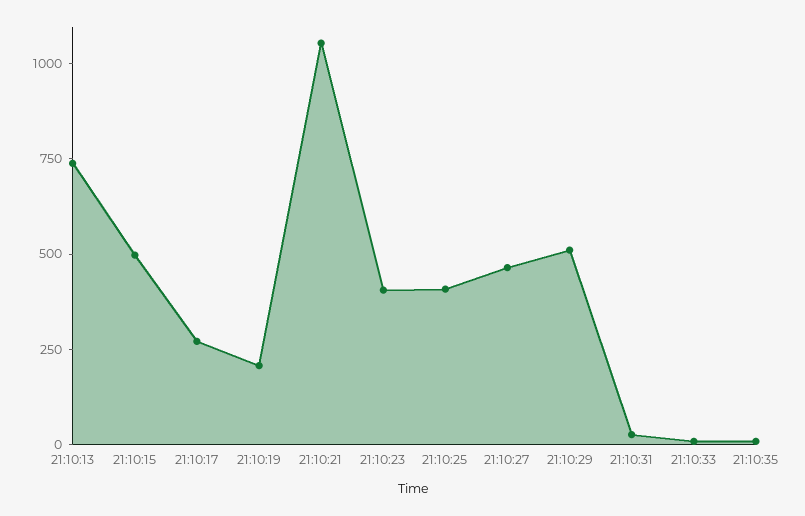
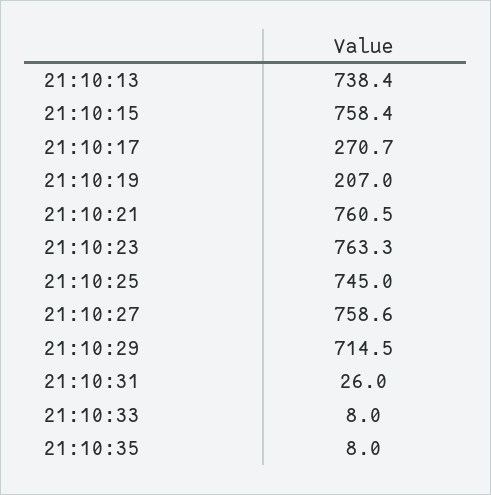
21:10:15: 500 -> 758.4
21:10:21: 1050 -> 760.5
21:10:23: 400 -> 763.3
21:10:25: 400 -> 745
21:10:27: 450 -> 758.6
21:10:29: 500 -> 714.5

